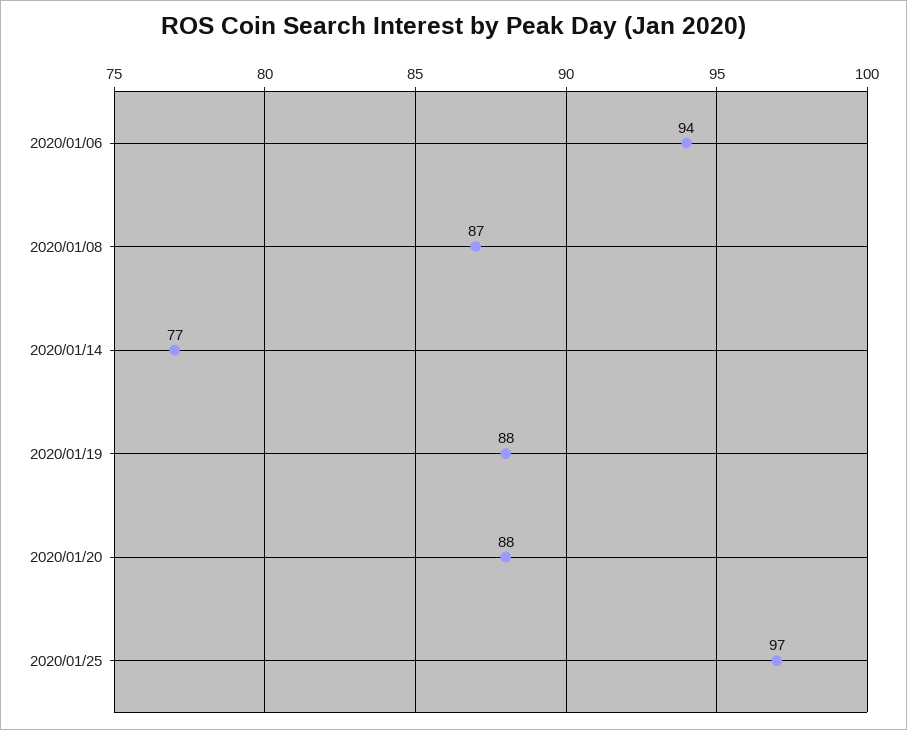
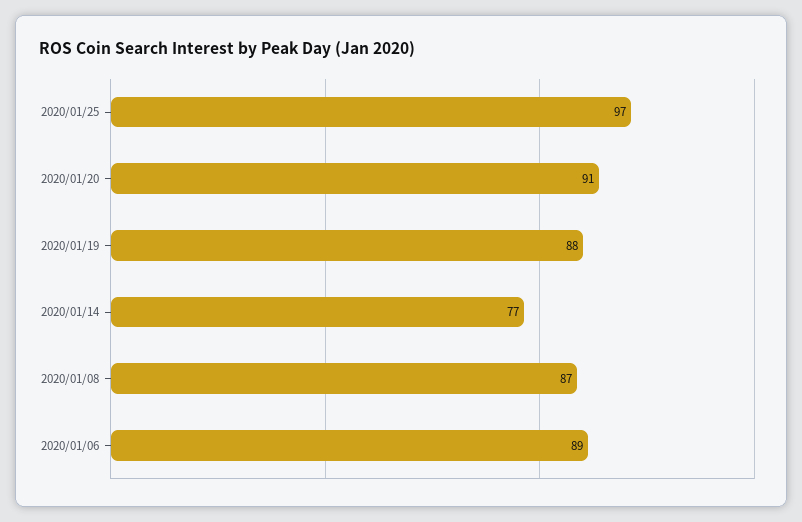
2020/01/06: 94 -> 89
2020/01/20: 88 -> 91

